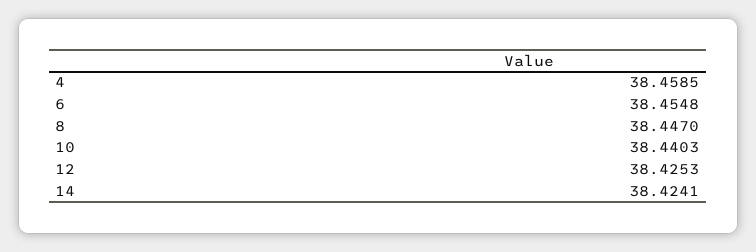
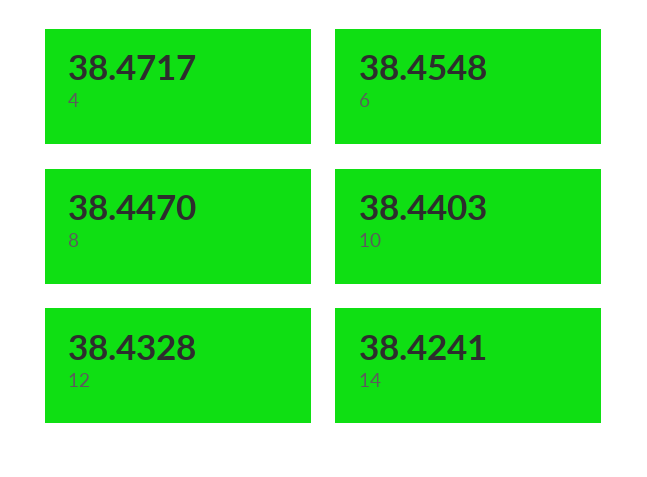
4: 38.4585 -> 38.4717
12: 38.4253 -> 38.4328

